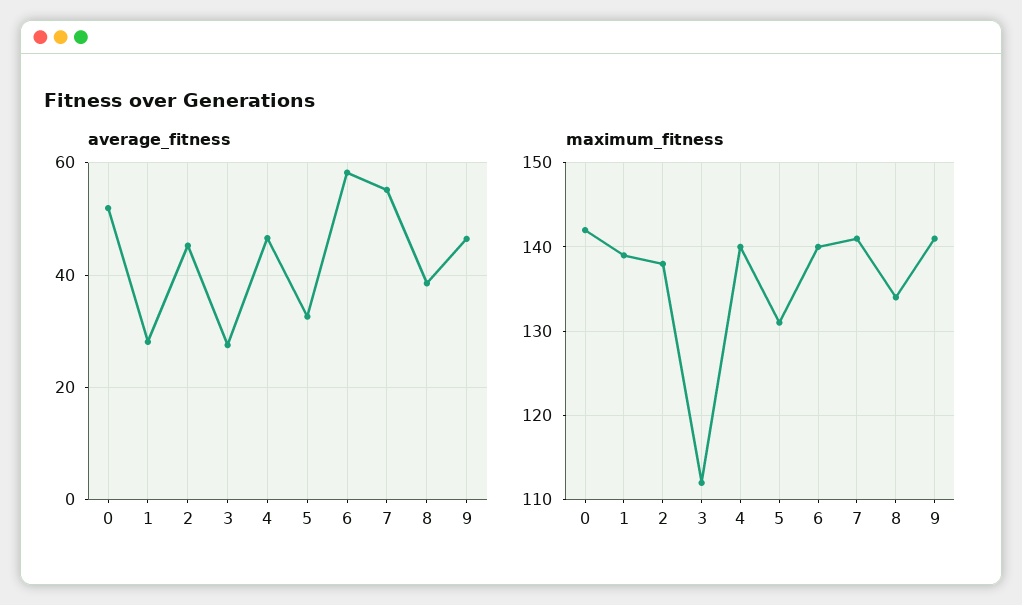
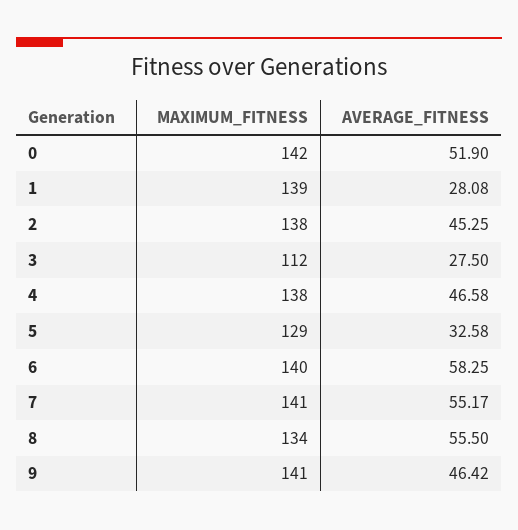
average_fitness, 8: 38 -> 55.5
maximum_fitness, 4: 140 -> 138
maximum_fitness, 5: 131 -> 129

